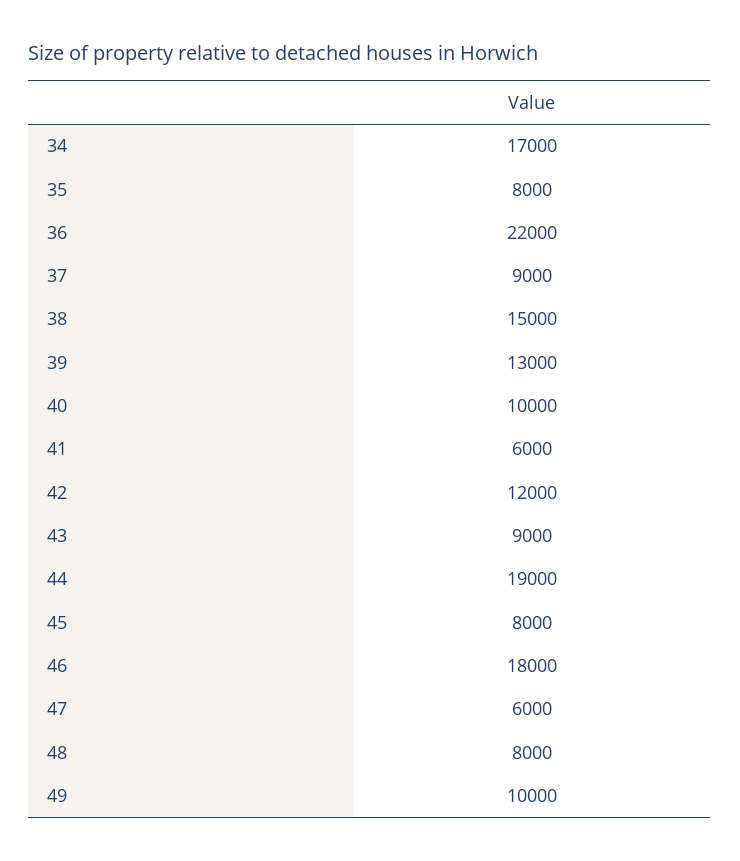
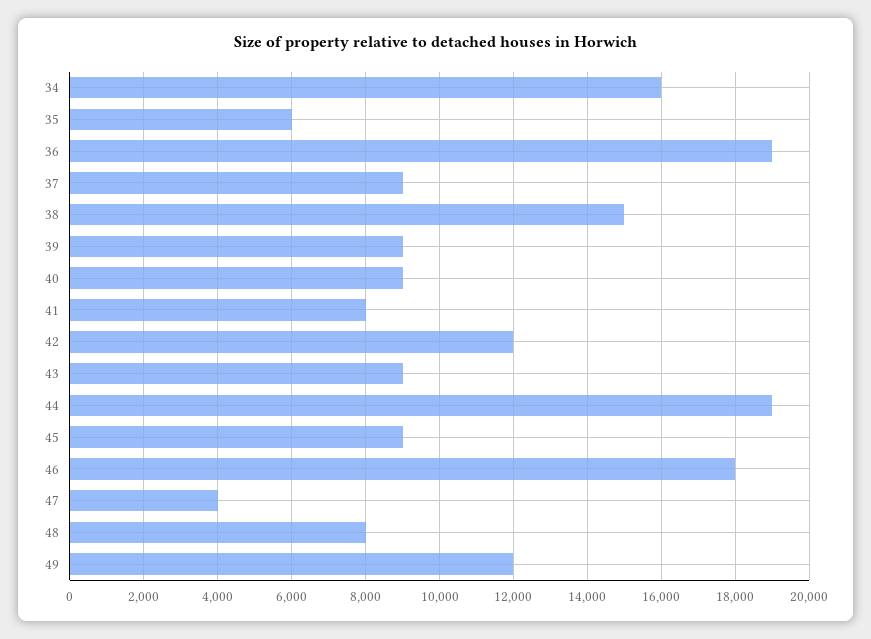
34: 17000 -> 16000
35: 8000 -> 6000
36: 22000 -> 19000
39: 13000 -> 9000
40: 10000 -> 9000
41: 6000 -> 8000
45: 8000 -> 9000
47: 6000 -> 4000
49: 10000 -> 12000

